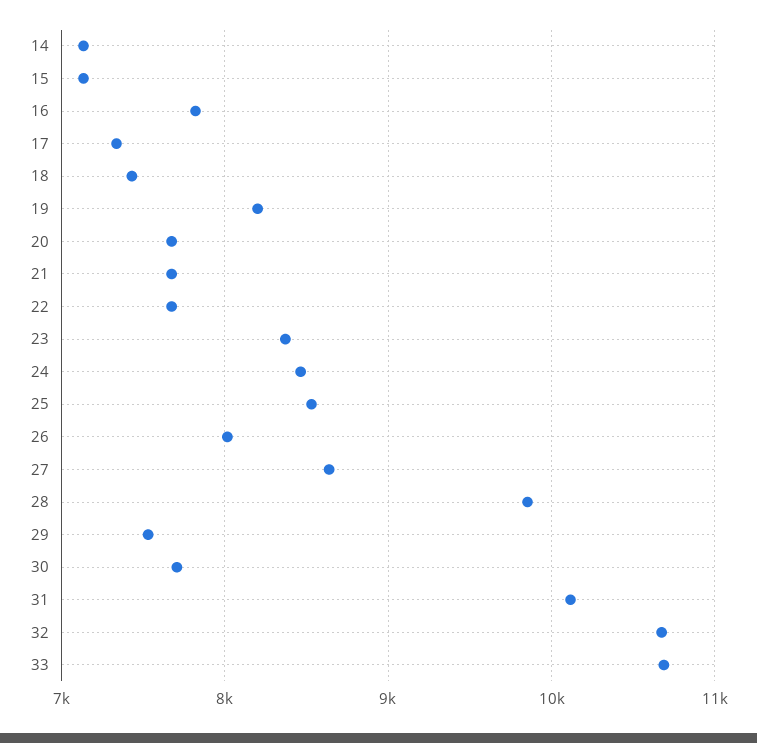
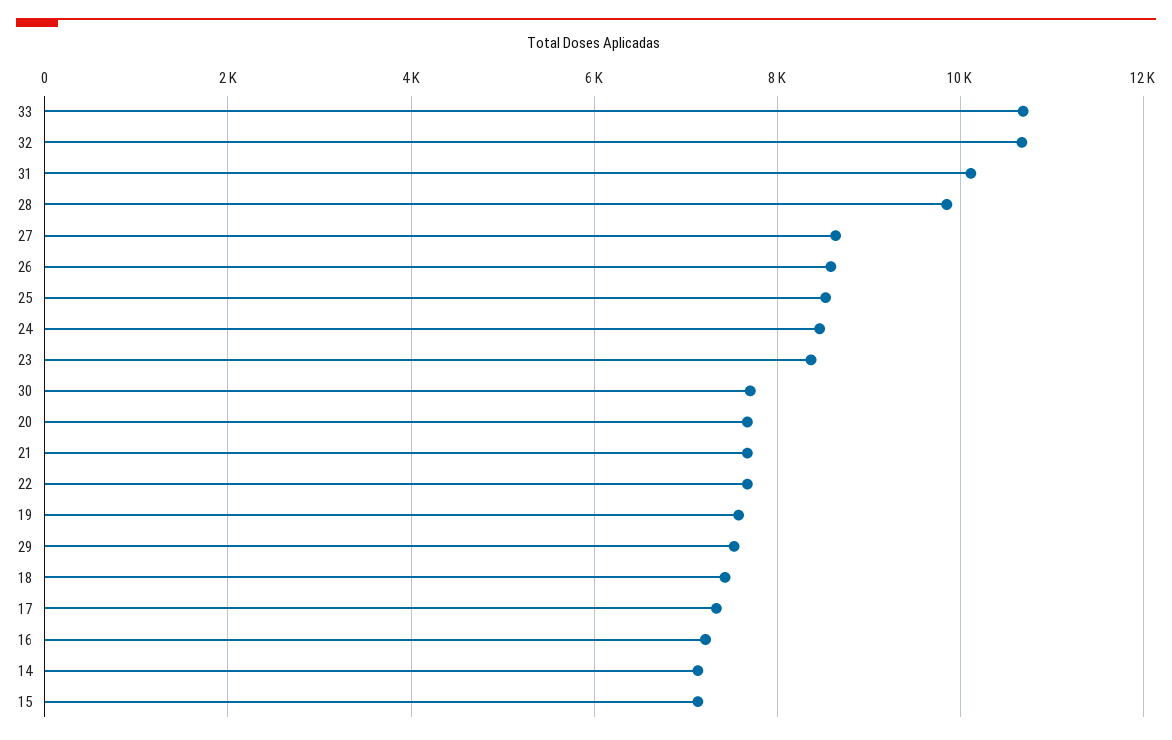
16: 7800 -> 7200
19: 8200 -> 7600
26: 8000 -> 8600

